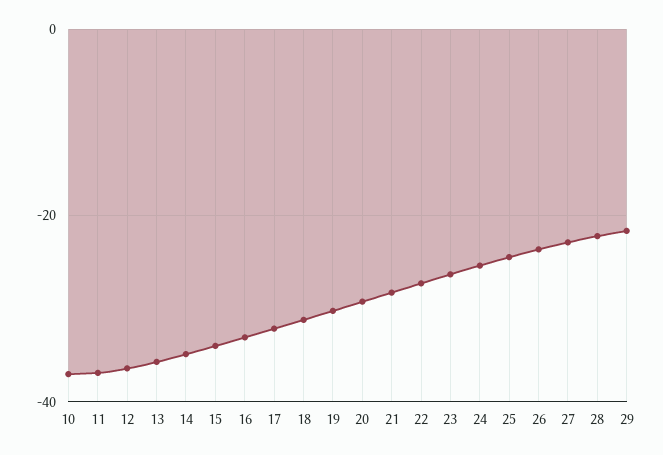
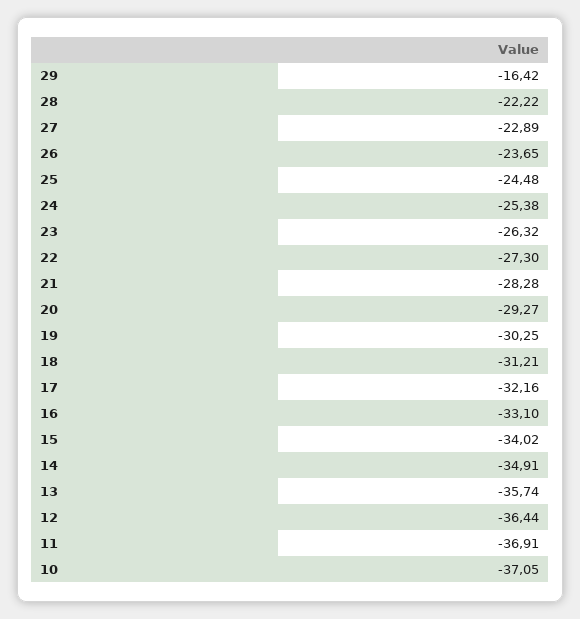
29: -22 -> -16.42

